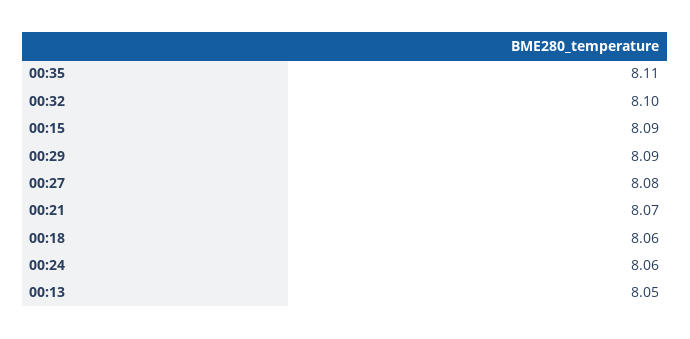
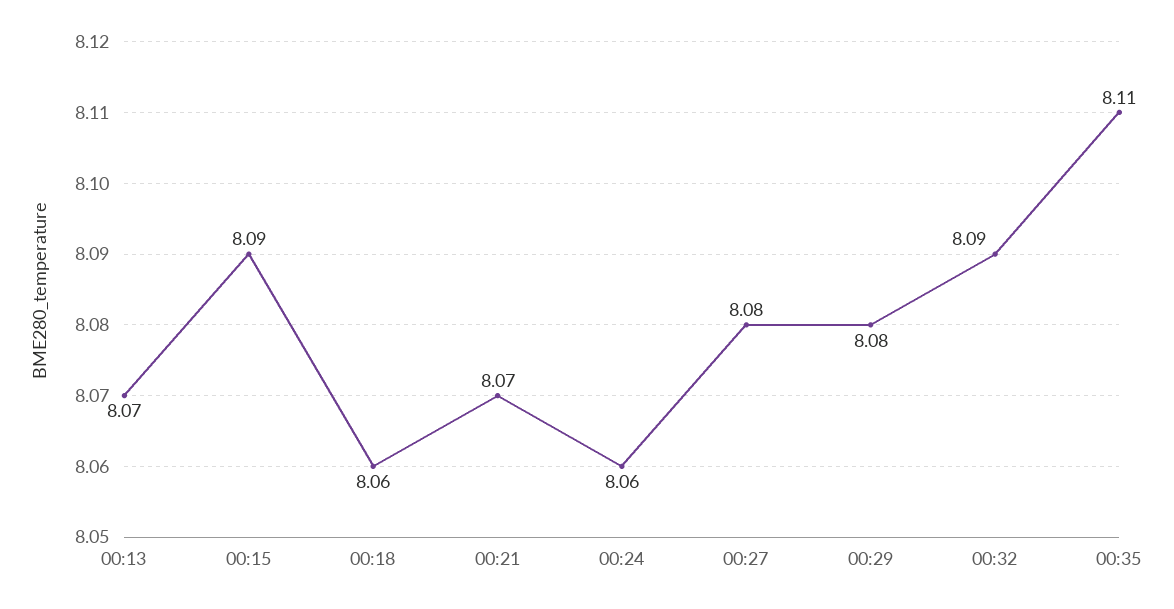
00:32: 8.1 -> 8.09
00:29: 8.09 -> 8.08
00:13: 8.05 -> 8.07

